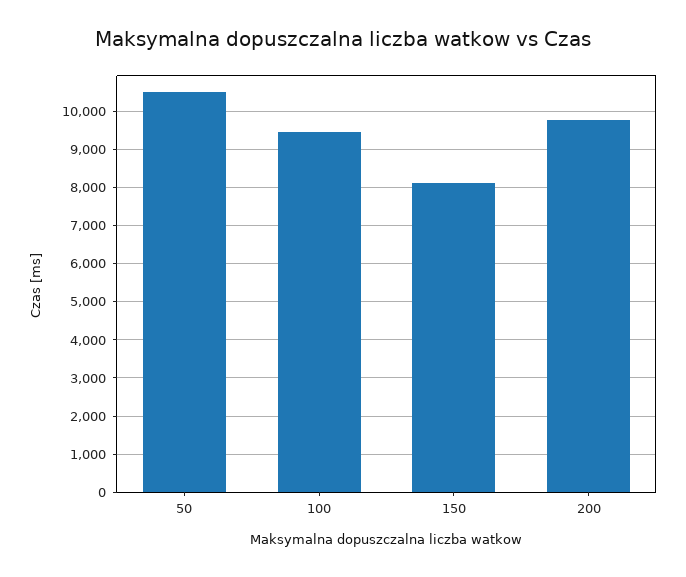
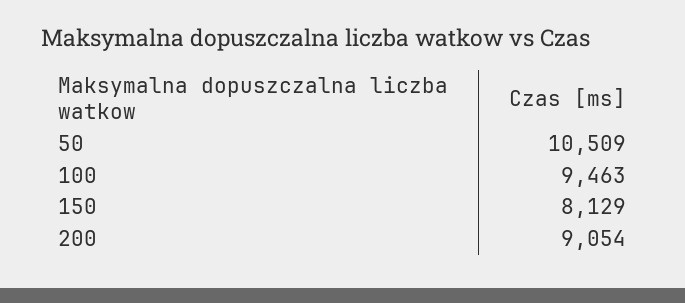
200: 9800 -> 9054

